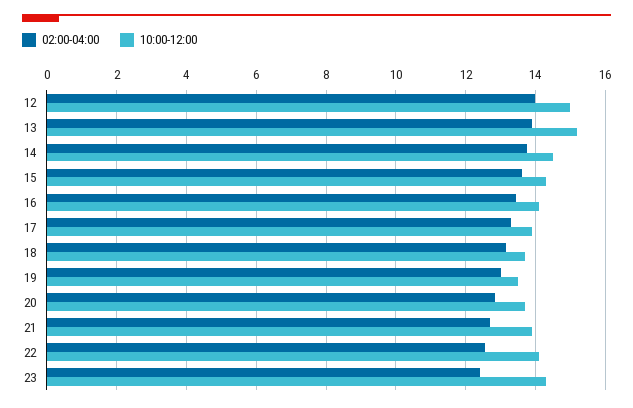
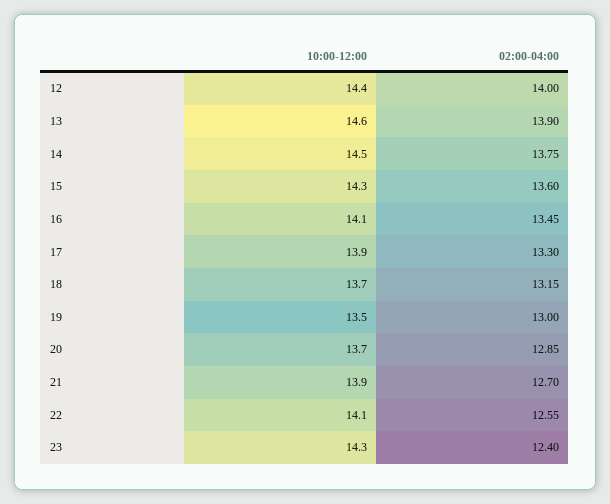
10:00-12:00, 12: 15 -> 14.4
10:00-12:00, 13: 15.2 -> 14.6

